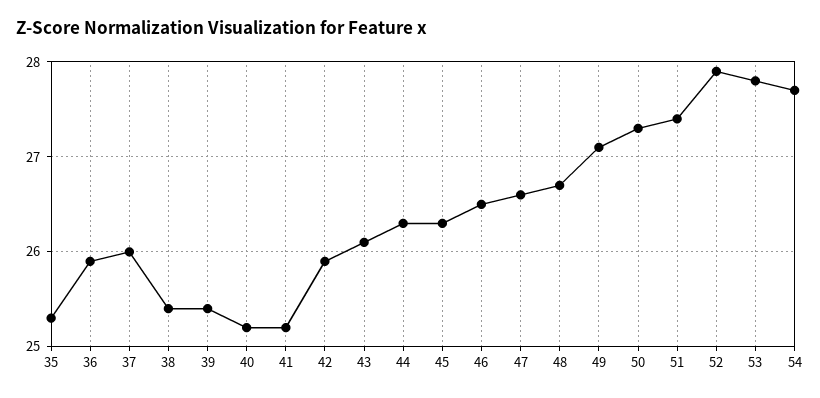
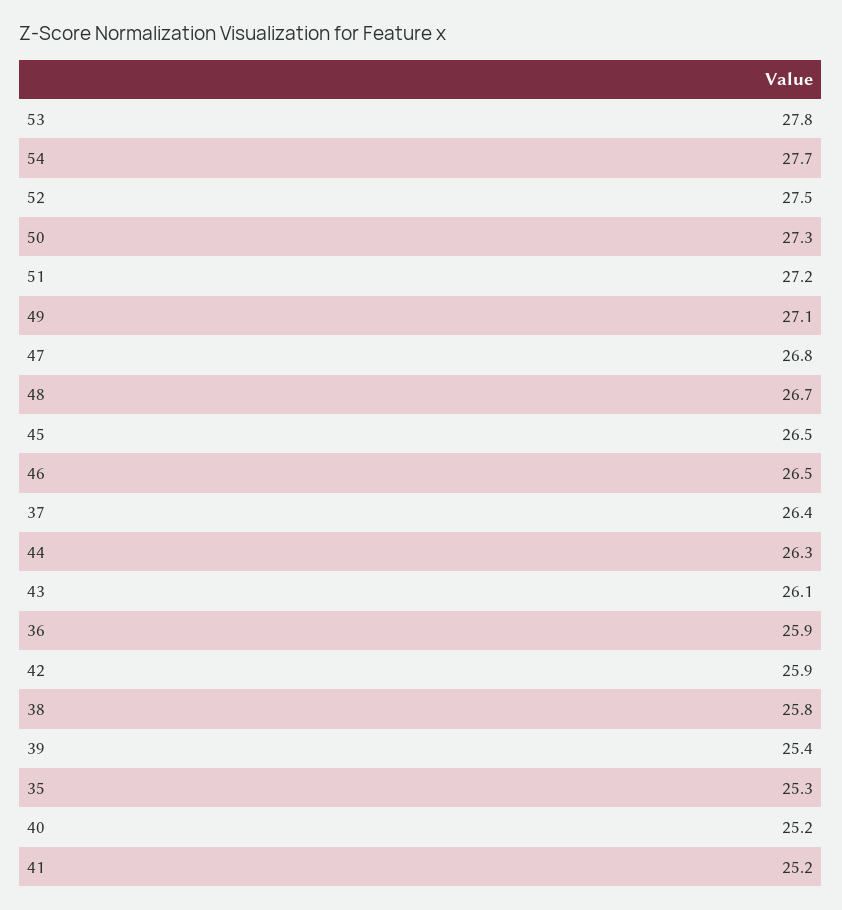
37: 26 -> 26.4
38: 25.4 -> 25.8
45: 26.3 -> 26.5
47: 26.6 -> 26.8
51: 27.4 -> 27.2
52: 27.9 -> 27.5

